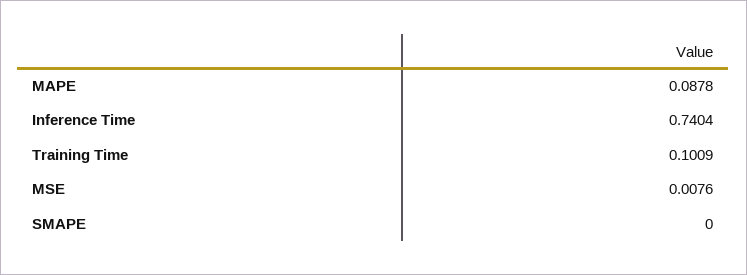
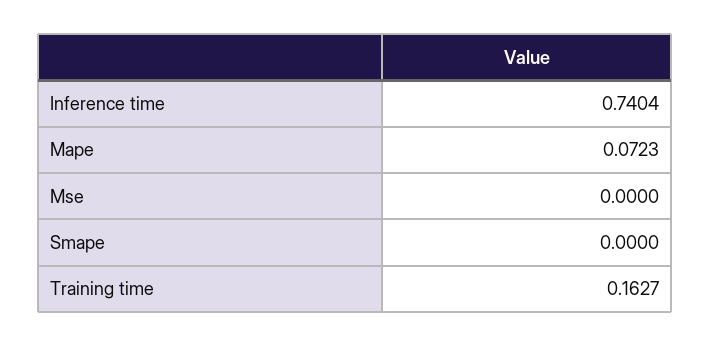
MAPE: 0.0878 -> 0.0723
Training Time: 0.1009 -> 0.1627
MSE: 0.0076 -> 0

